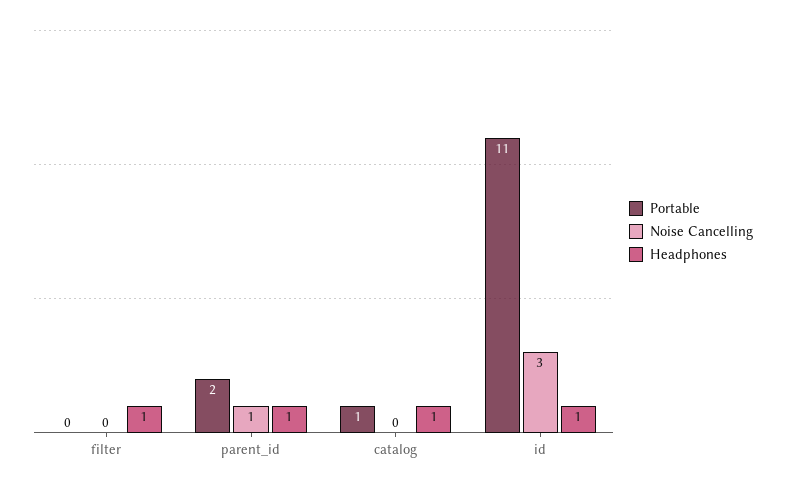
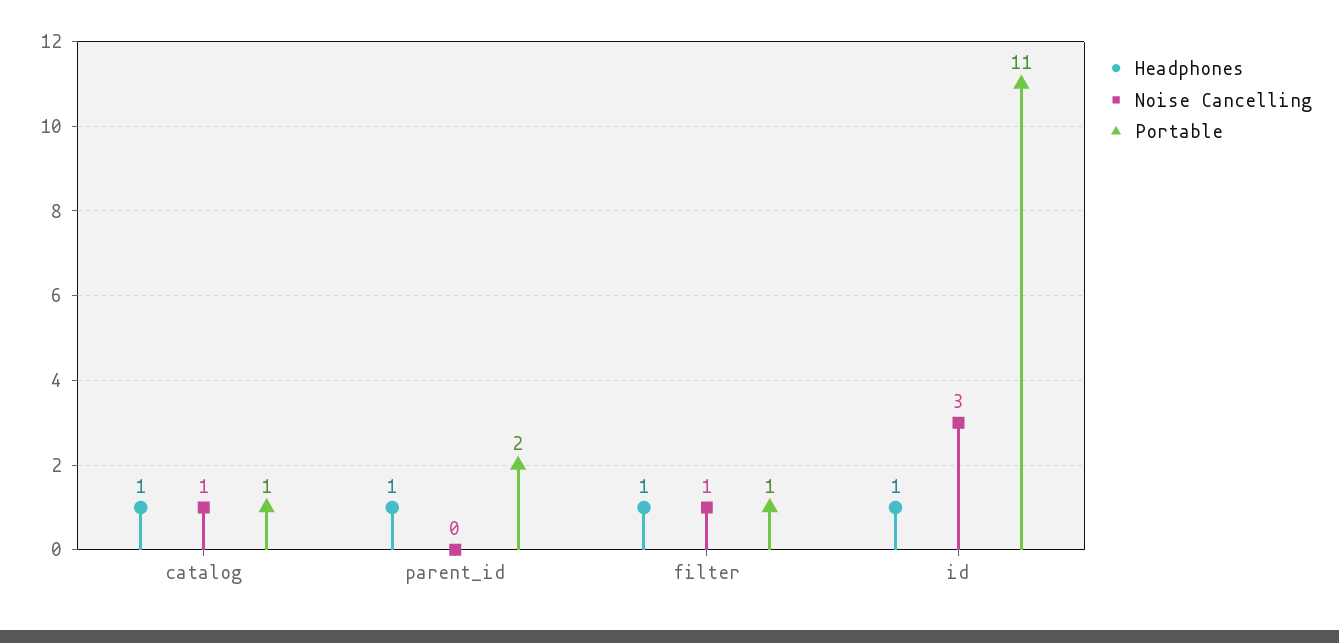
Portable, filter: 0 -> 1
Noise Cancelling, filter: 0 -> 1
Noise Cancelling, parent_id: 1 -> 0
Noise Cancelling, catalog: 0 -> 1

